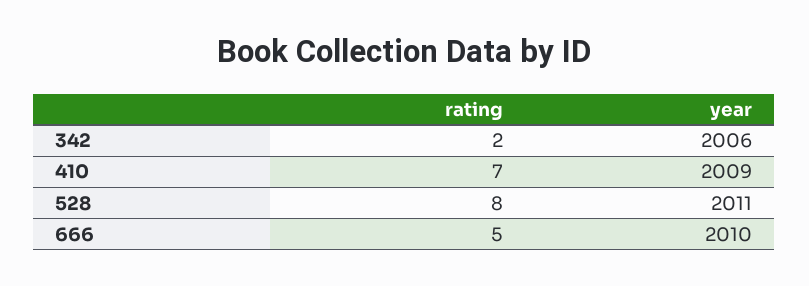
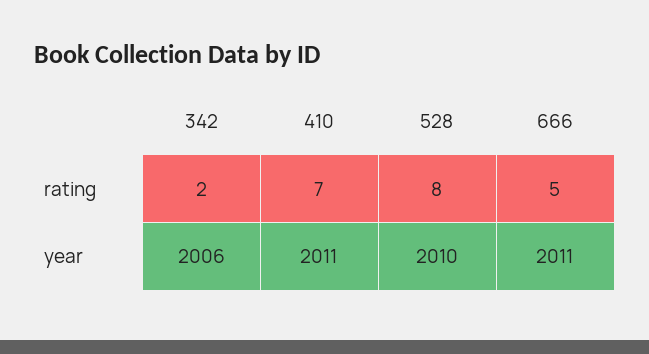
year, 410: 2009 -> 2011
year, 528: 2011 -> 2010
year, 666: 2010 -> 2011

